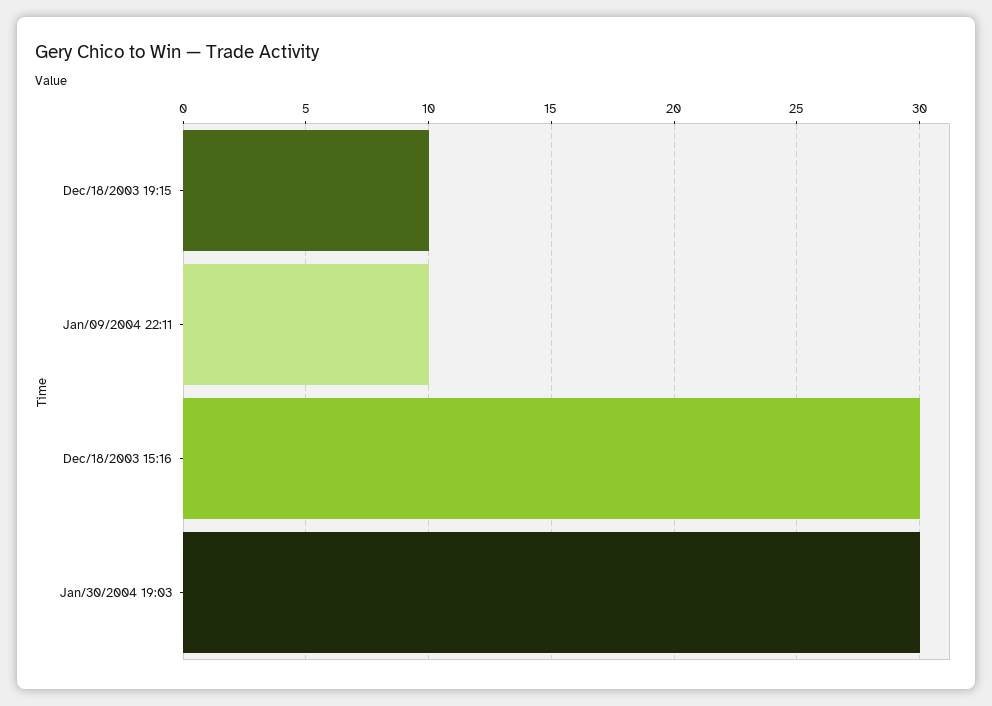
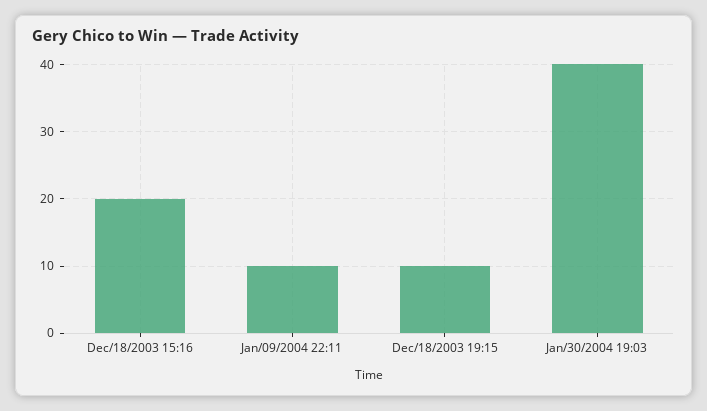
Dec/18/2003 15:16: 30 -> 20
Jan/30/2004 19:03: 30 -> 40

